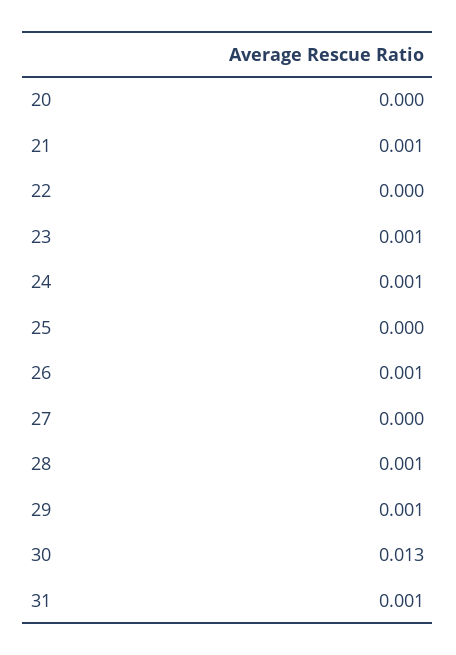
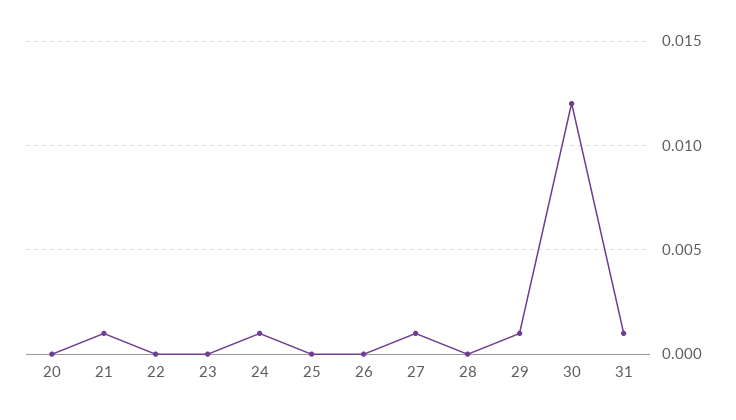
23: 0.001 -> 0
26: 0.001 -> 0
27: 0 -> 0.001
28: 0.001 -> 0
30: 0.013 -> 0.012

